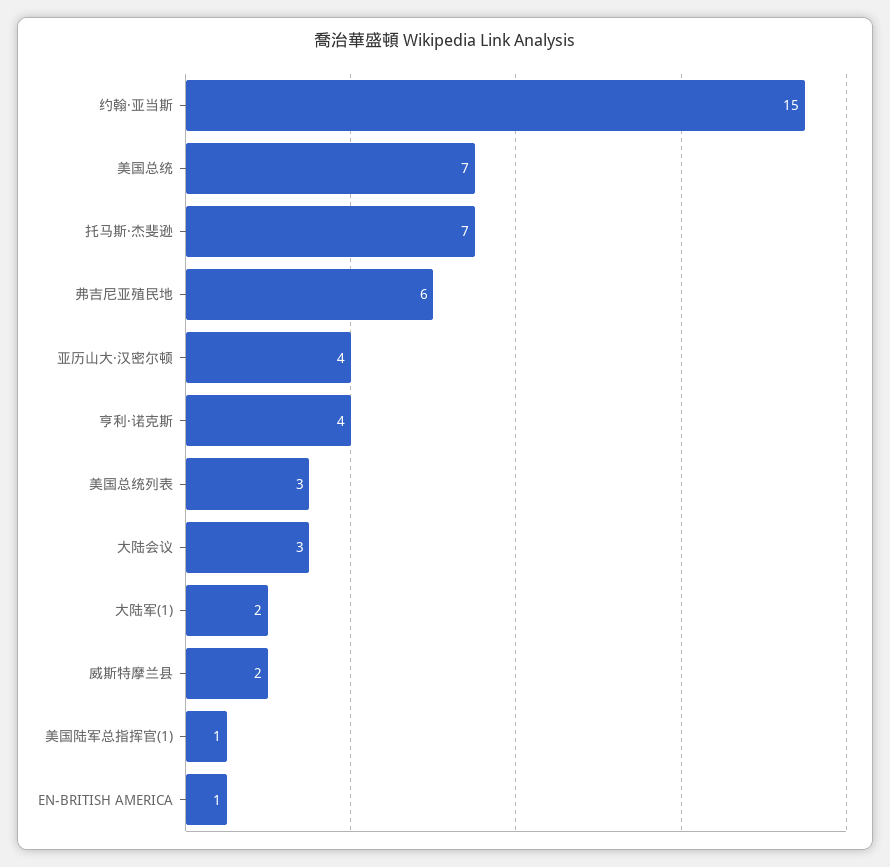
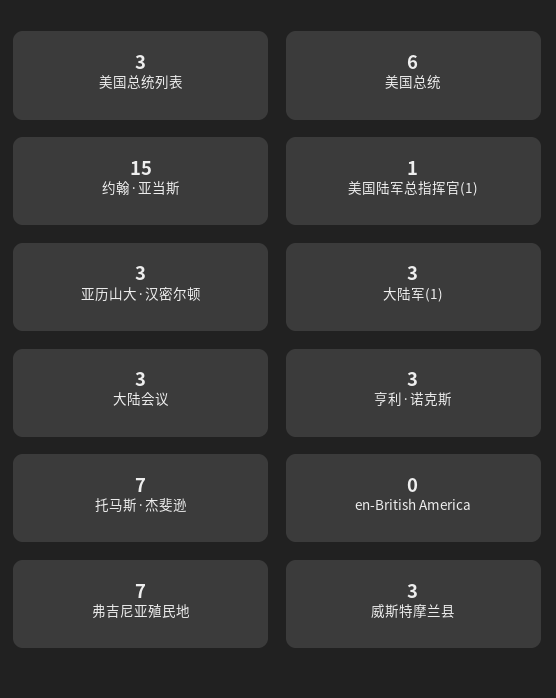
美国总统: 7 -> 6
弗吉尼亚殖民地: 6 -> 7
亚历山大·汉密尔顿: 4 -> 3
亨利·诺克斯: 4 -> 3
大陆军(1): 2 -> 3
威斯特摩兰县: 2 -> 3
EN-BRITISH AMERICA: 1 -> 0

